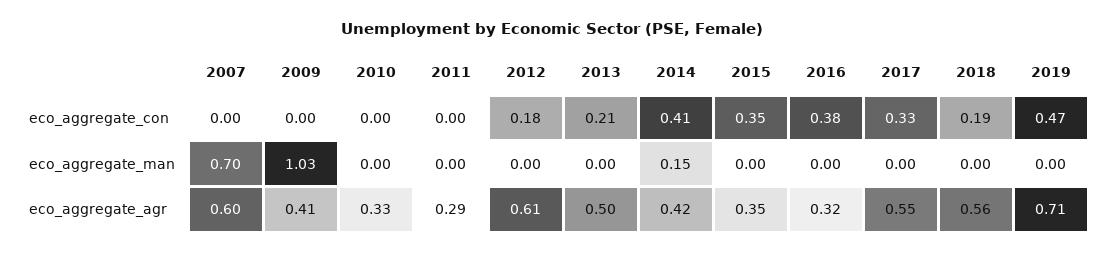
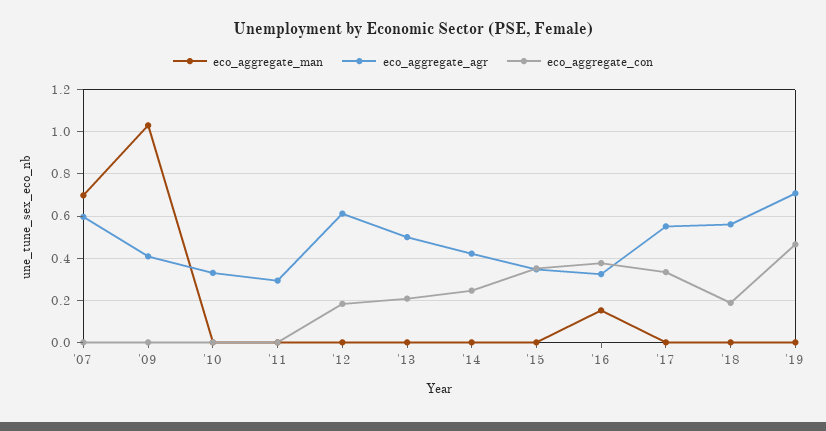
eco_aggregate_con, 2014: 0.41 -> 0.25
eco_aggregate_man, 2014: 0.15 -> 0
eco_aggregate_man, 2016: 0 -> 0.15

